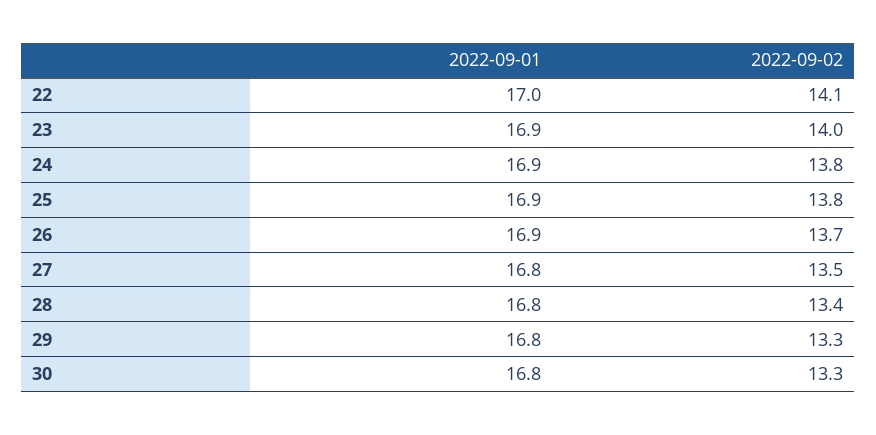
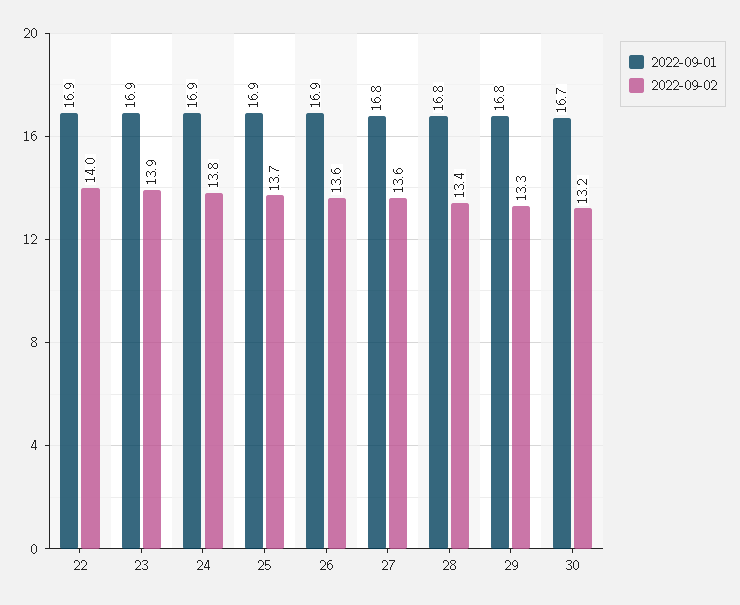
2022-09-01, 22: 17 -> 16.9
2022-09-02, 22: 14.1 -> 14
2022-09-02, 23: 14 -> 13.9
2022-09-02, 25: 13.8 -> 13.7
2022-09-02, 26: 13.7 -> 13.6
2022-09-02, 27: 13.5 -> 13.6
2022-09-01, 30: 16.8 -> 16.7
2022-09-02, 30: 13.3 -> 13.2

